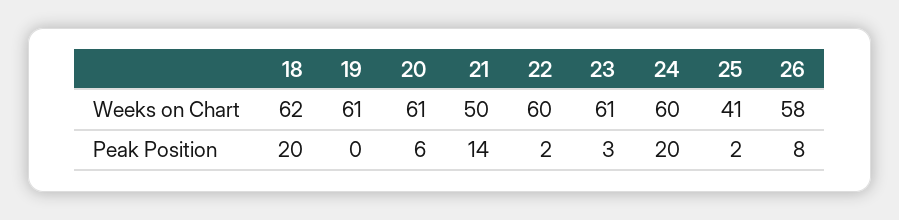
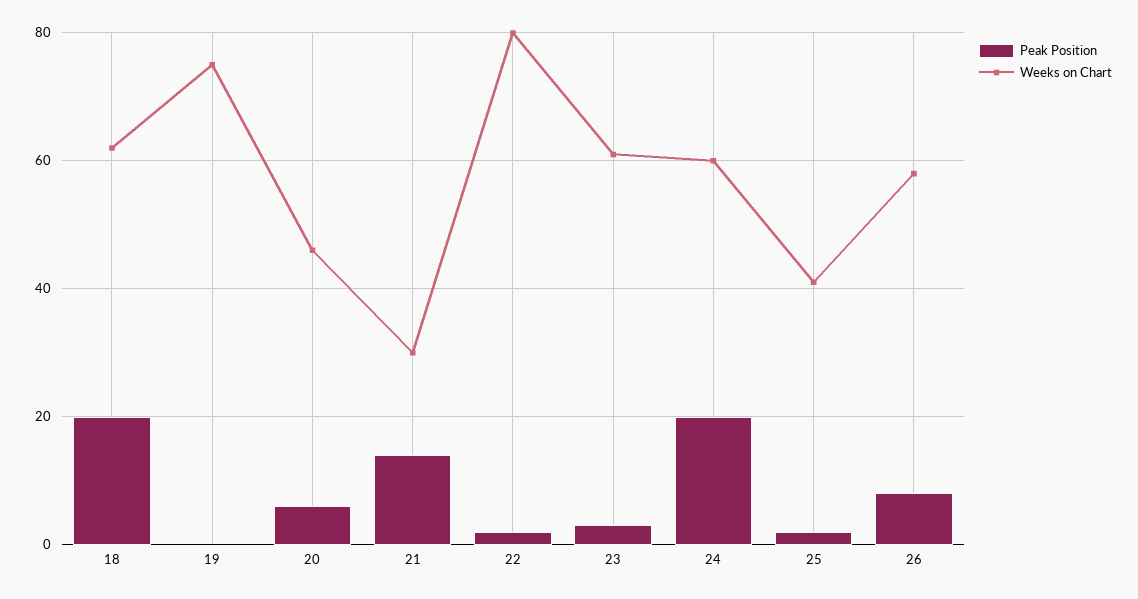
Weeks on Chart, 19: 61 -> 75
Weeks on Chart, 20: 61 -> 45
Weeks on Chart, 21: 50 -> 30
Weeks on Chart, 22: 60 -> 80

